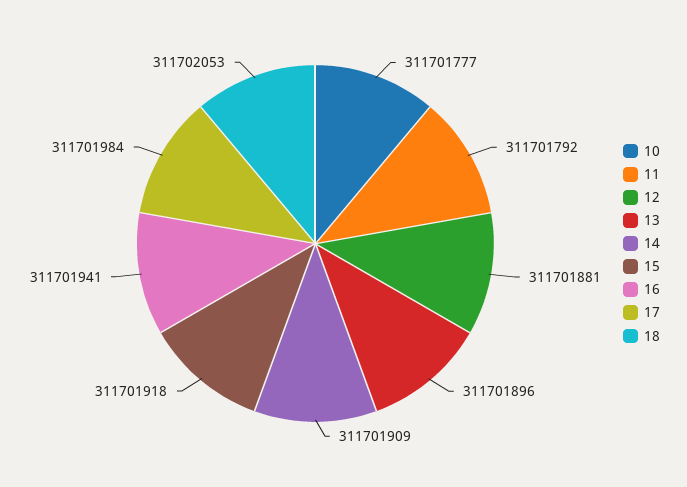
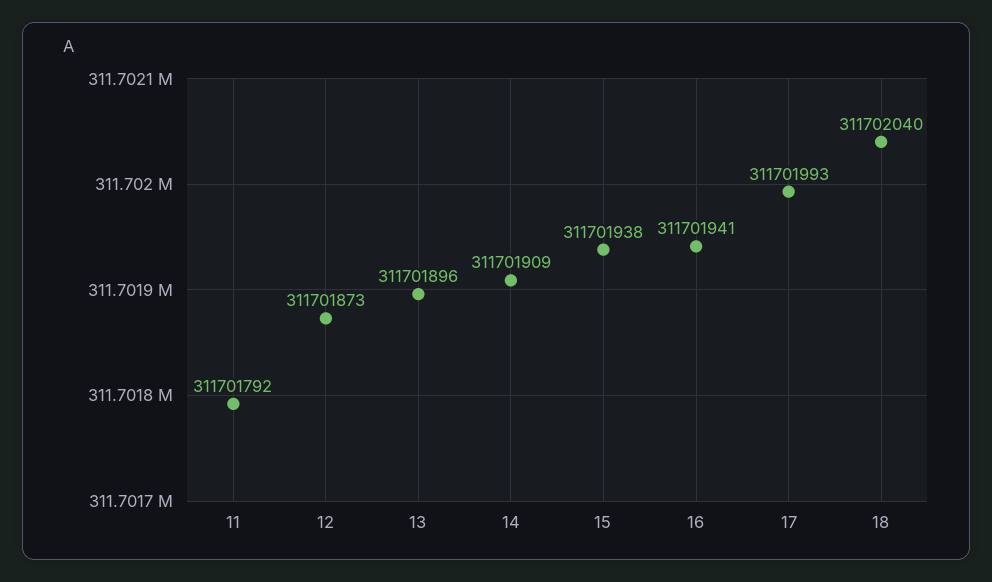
10: 311701777 -> none
12: 311701881 -> 311701873
15: 311701918 -> 311701938
17: 311701984 -> 311701993
18: 311702053 -> 311702040

